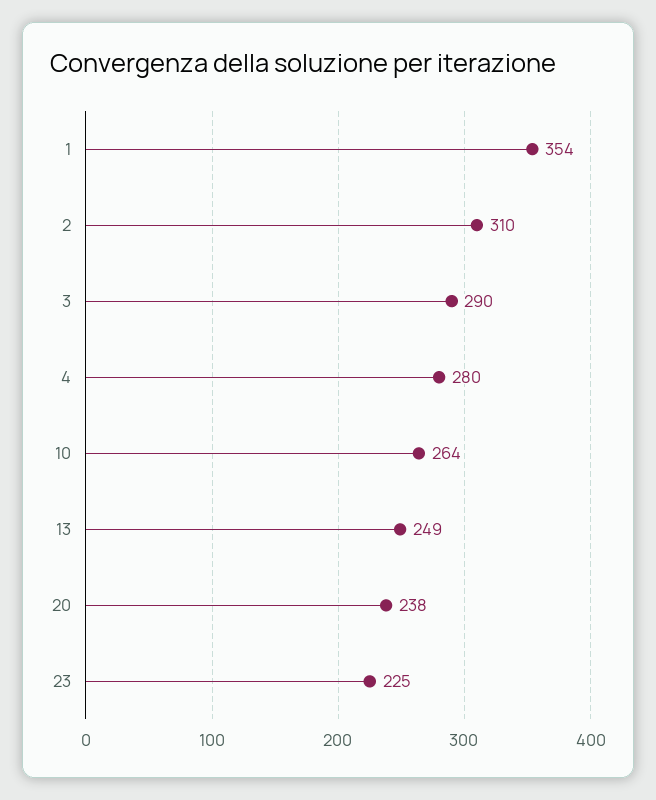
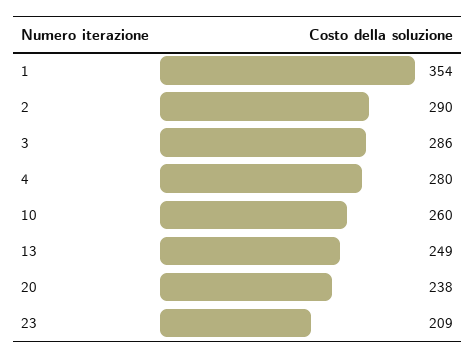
2: 310 -> 290
3: 290 -> 286
10: 264 -> 260
23: 225 -> 209

